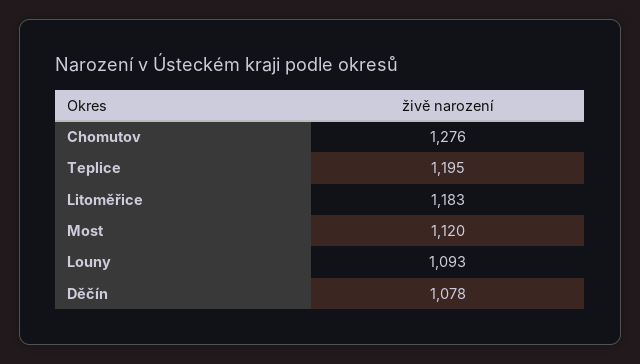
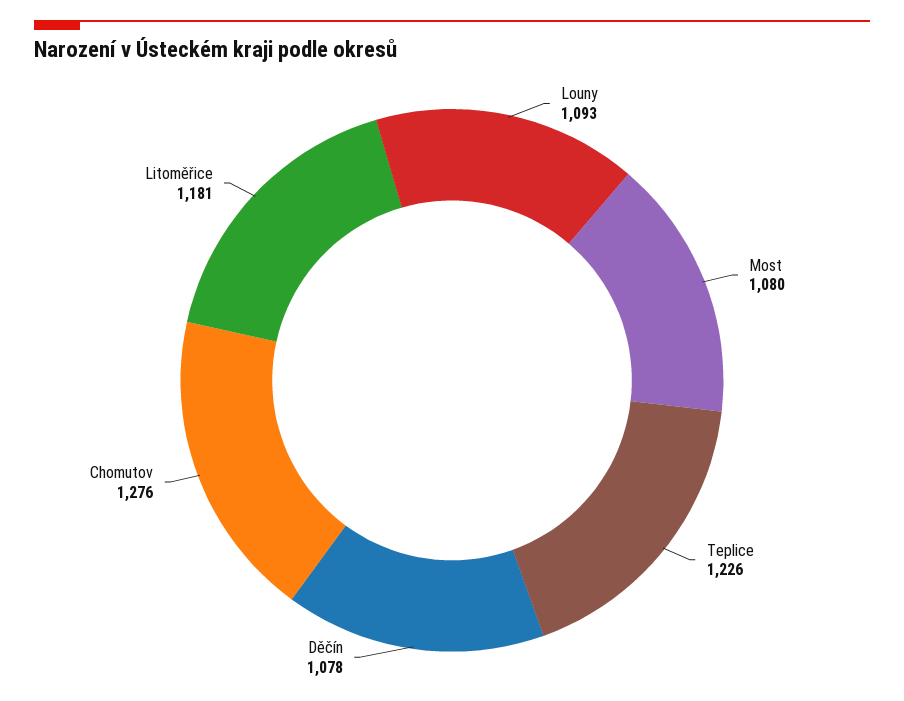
Teplice: 1195 -> 1226
Litoměřice: 1183 -> 1181
Most: 1120 -> 1080

